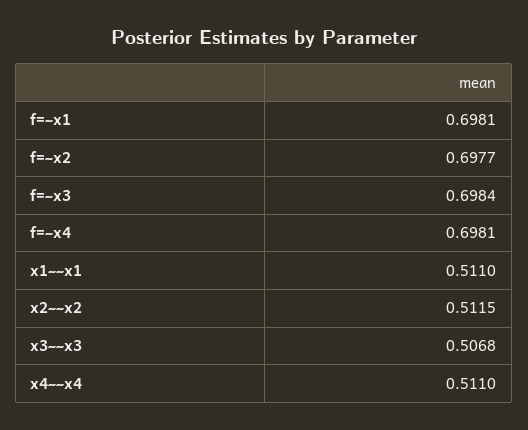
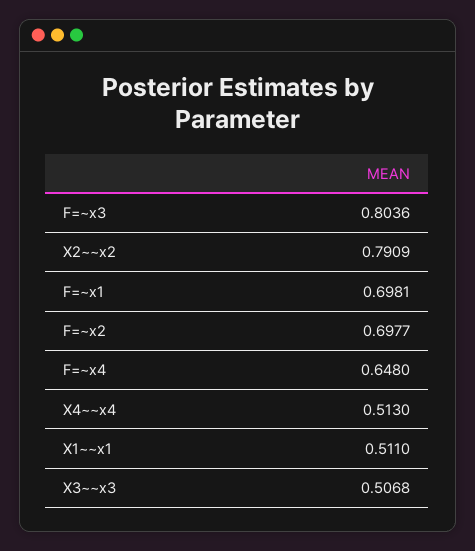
f=~x3: 0.6984 -> 0.8036
f=~x4: 0.6981 -> 0.648
x2~~x2: 0.5115 -> 0.7909
x4~~x4: 0.511 -> 0.513

